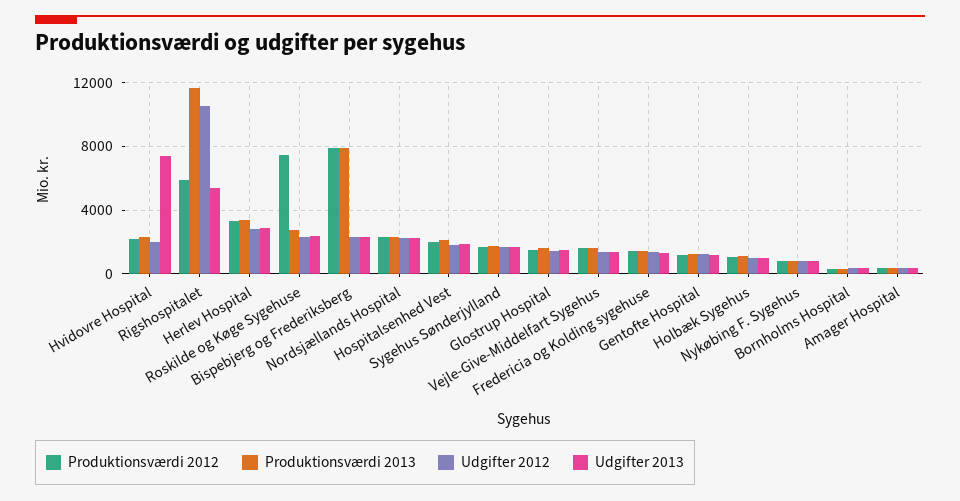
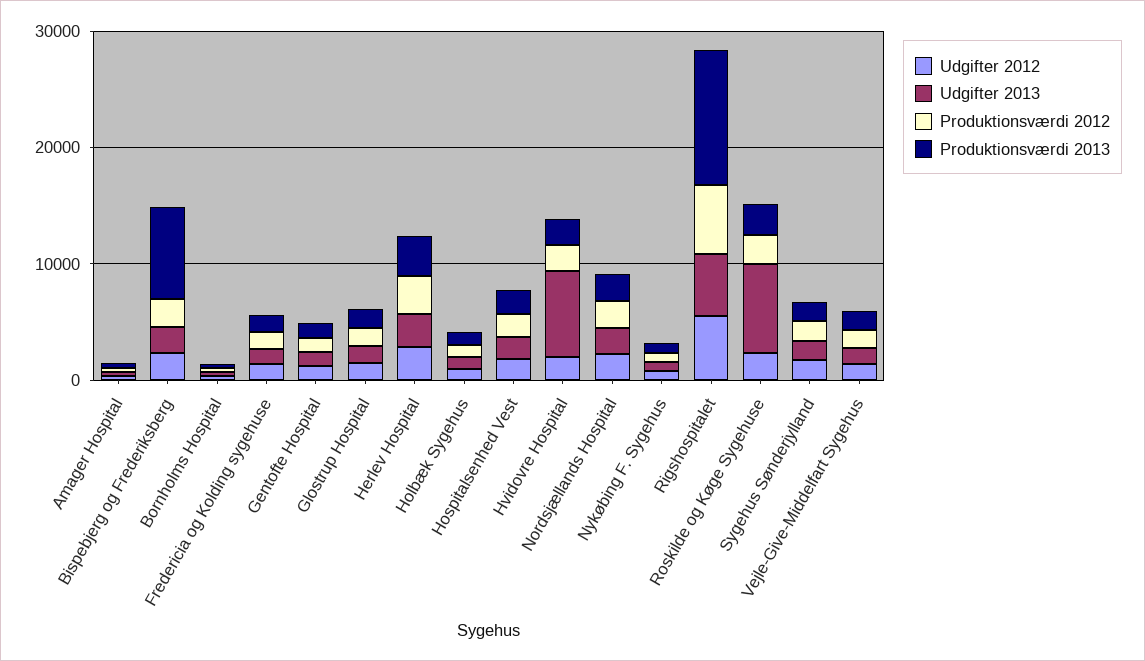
Udgifter 2012, Rigshospitalet: 10500 -> 6000
Produktionsværdi 2012, Roskilde og Køge Sygehuse: 7500 -> 2000
Udgifter 2013, Roskilde og Køge Sygehuse: 2500 -> 8000
Produktionsværdi 2012, Bispebjerg og Frederiksberg: 8000 -> 2000

